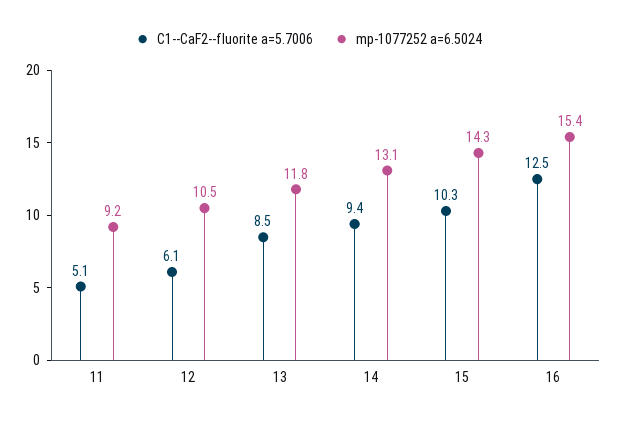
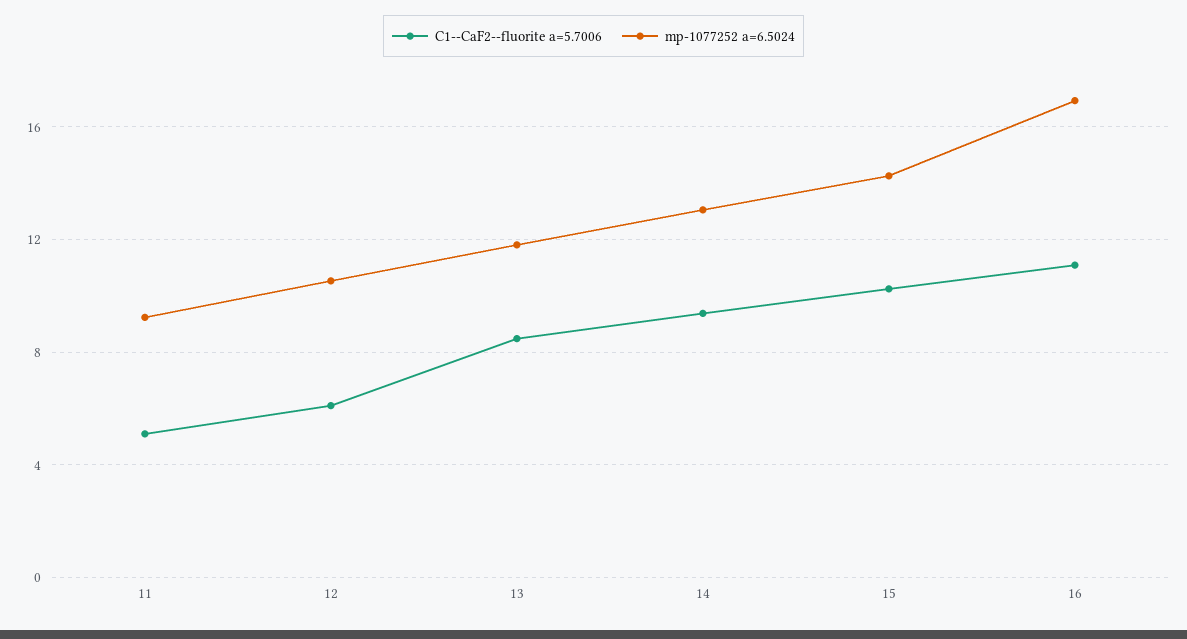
C1--CaF2--fluorite a=5.7006, 16: 12.5 -> 11
mp-1077252 a=6.5024, 16: 15.4 -> 17

